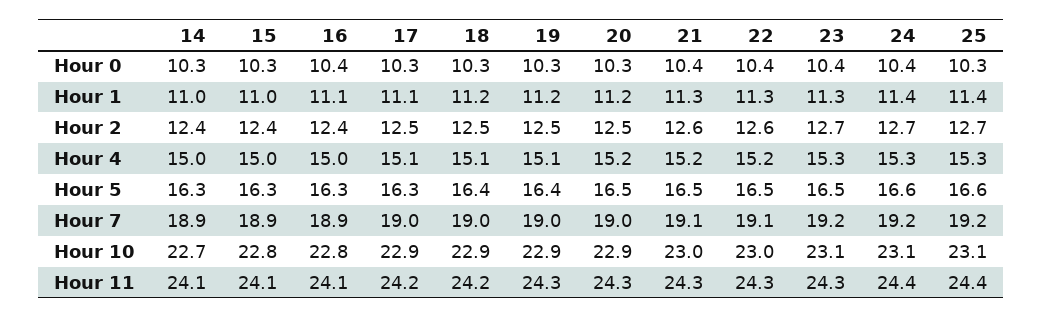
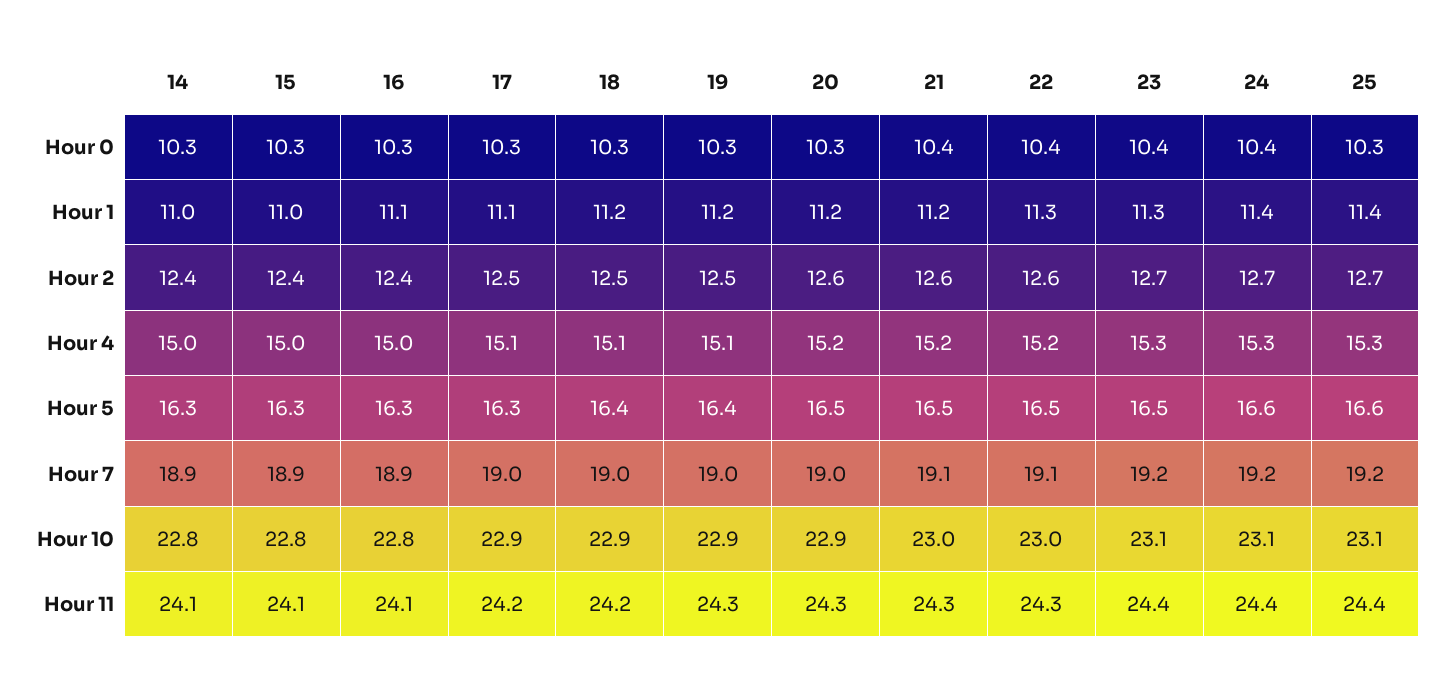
16, Hour 0: 10.4 -> 10.3
21, Hour 1: 11.3 -> 11.2
20, Hour 2: 12.5 -> 12.6
14, Hour 10: 22.7 -> 22.8
23, Hour 11: 24.3 -> 24.4

